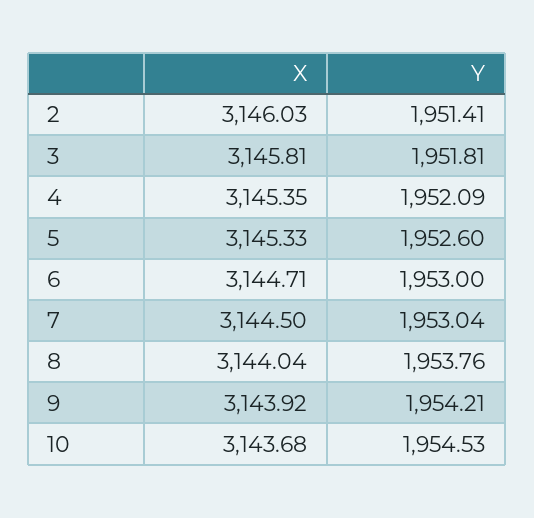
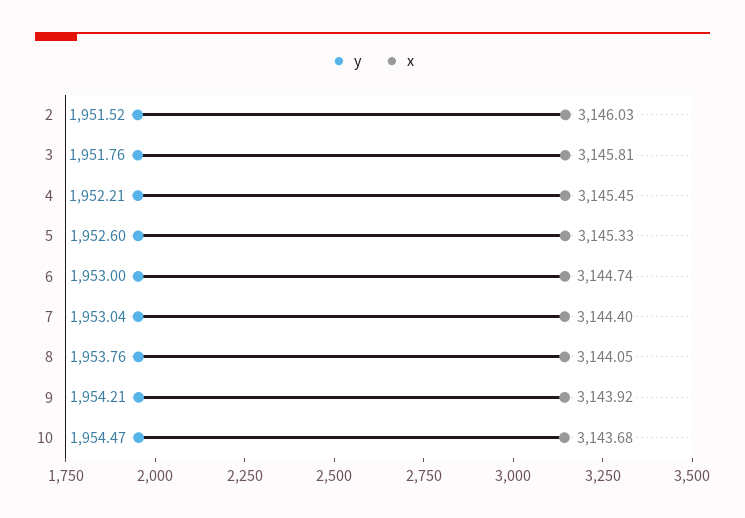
Y, 2: 1951.41 -> 1951.52
Y, 3: 1951.81 -> 1951.76
X, 4: 3145.35 -> 3145.45
Y, 4: 1952.09 -> 1952.21
X, 6: 3144.71 -> 3144.74
X, 7: 3144.5 -> 3144.4
X, 8: 3144.04 -> 3144.05
Y, 10: 1954.53 -> 1954.47

